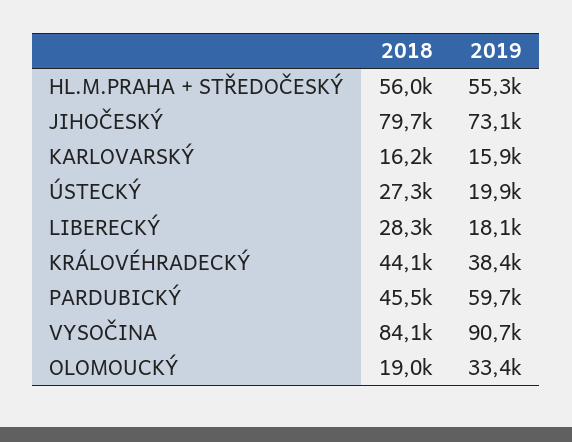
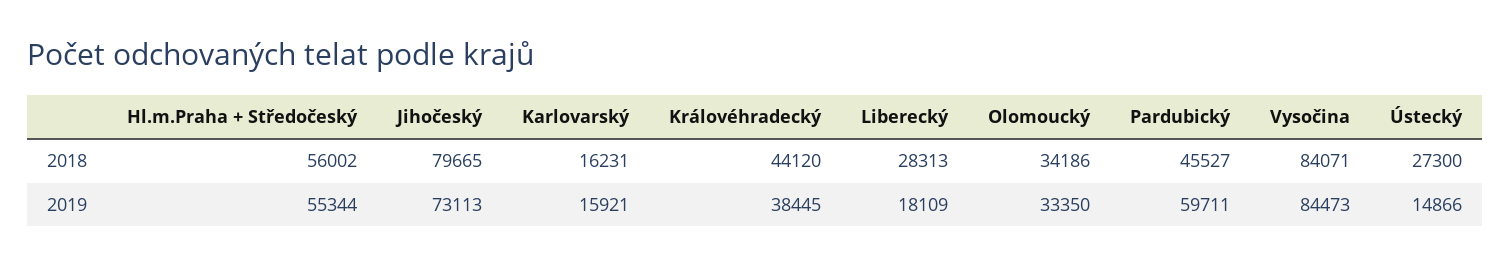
2019, ÚSTECKÝ: 19900 -> 14866
2019, VYSOČINA: 90700 -> 84473
2018, OLOMOUCKÝ: 19000 -> 34186

